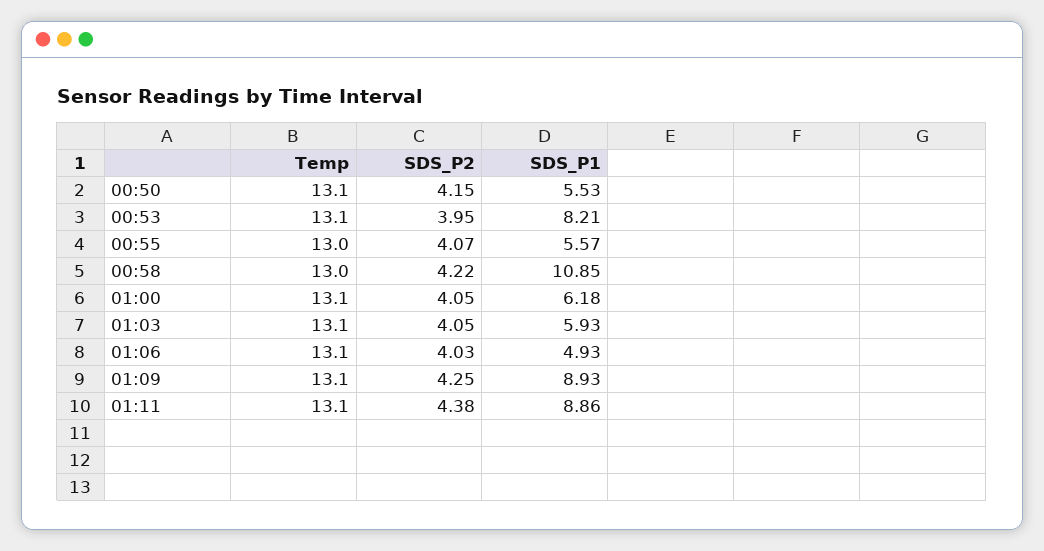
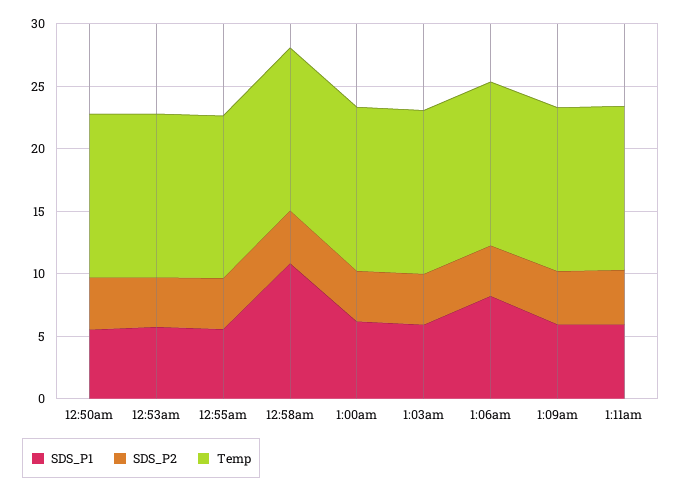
SDS_P1, 00:53: 8.21 -> 6
SDS_P1, 01:06: 4.93 -> 8
SDS_P1, 01:09: 8.93 -> 6
SDS_P1, 01:11: 8.86 -> 6

